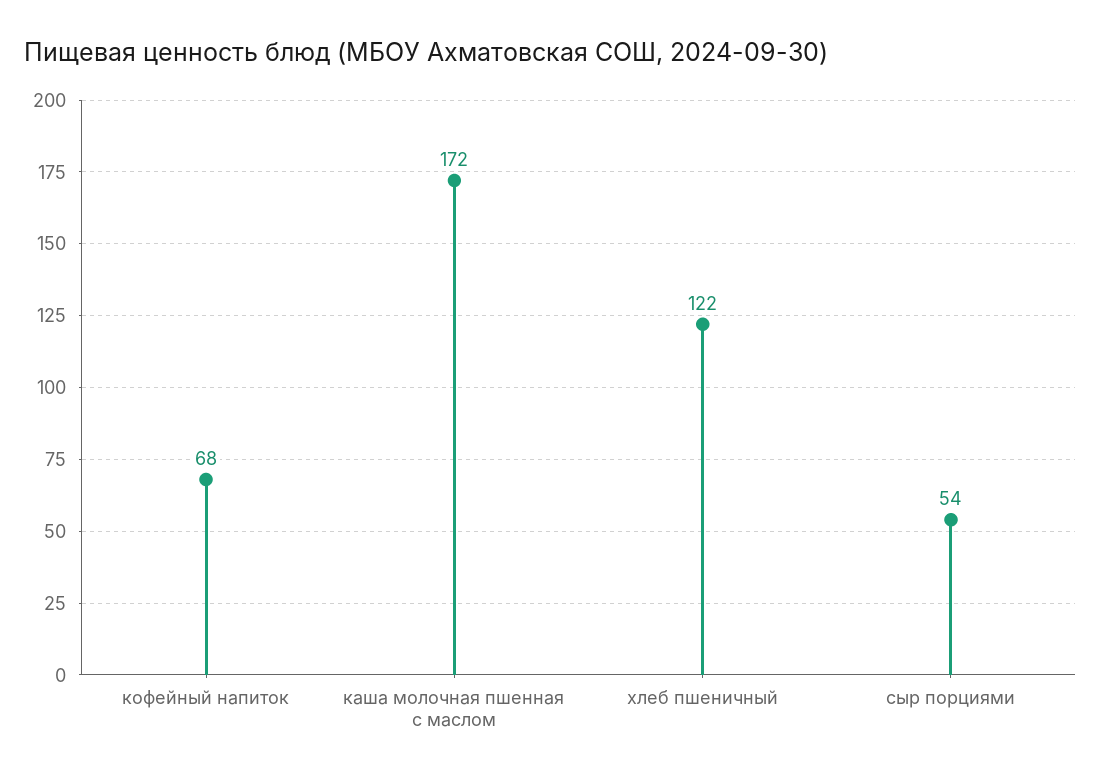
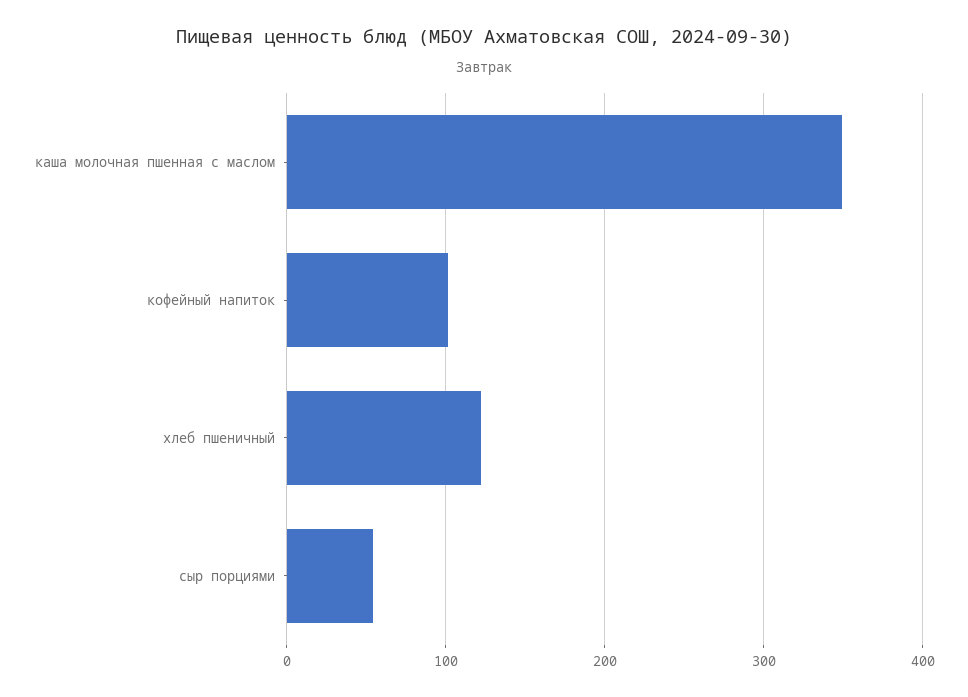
кофейный напиток: 68 -> 100
каша молочная пшенная с маслом: 172 -> 350

